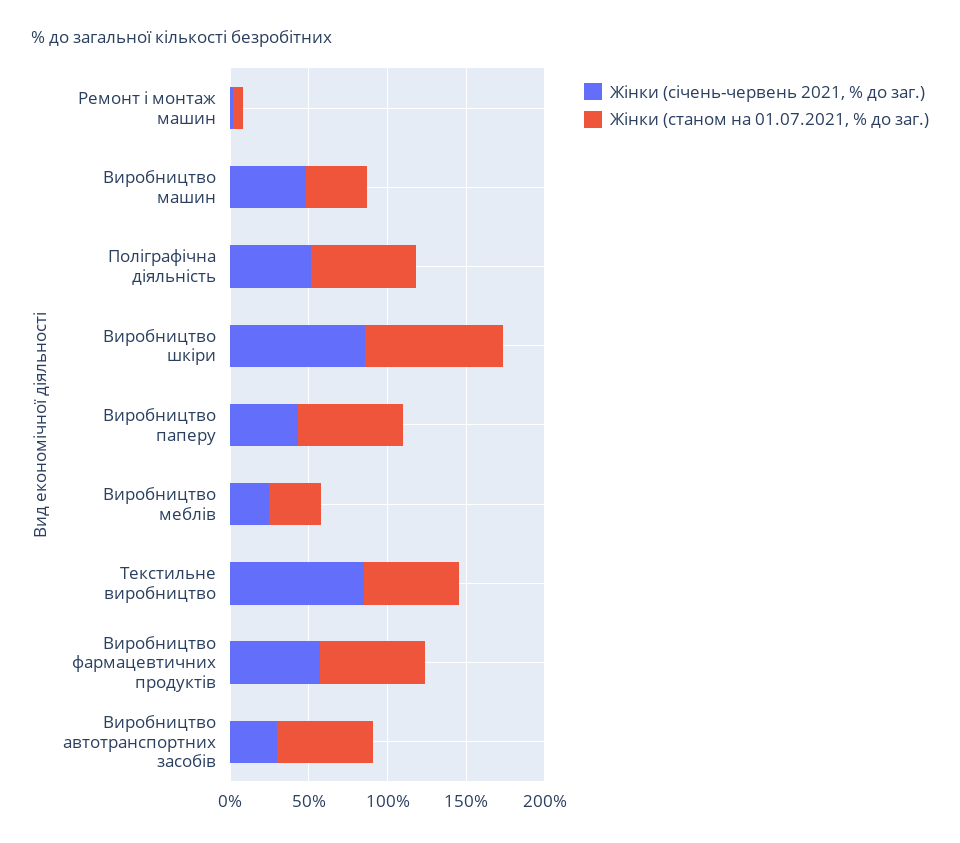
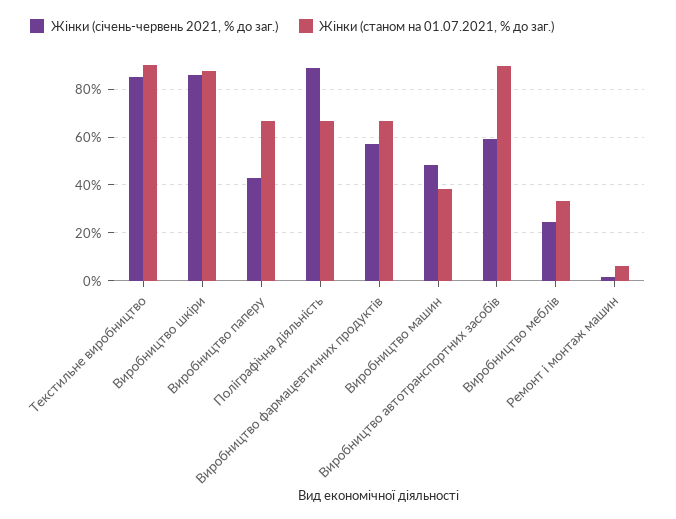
Жінки (січень-червень 2021, % до заг.), Поліграфічна діяльність: 50 -> 90
Жінки (станом на 01.07.2021, % до заг.), Текстильне виробництво: 60 -> 90
Жінки (січень-червень 2021, % до заг.), Виробництво автотранспортних засобів: 30 -> 60
Жінки (станом на 01.07.2021, % до заг.), Виробництво автотранспортних засобів: 60 -> 90

